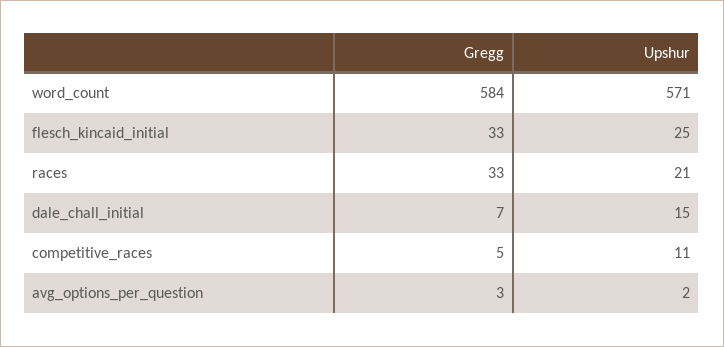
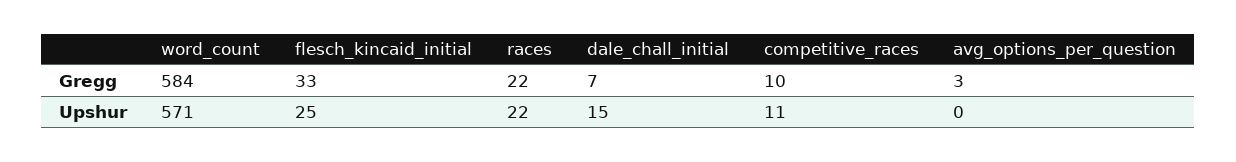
Gregg, races: 33 -> 22
Upshur, races: 21 -> 22
Gregg, competitive_races: 5 -> 10
Upshur, avg_options_per_question: 2 -> 0

